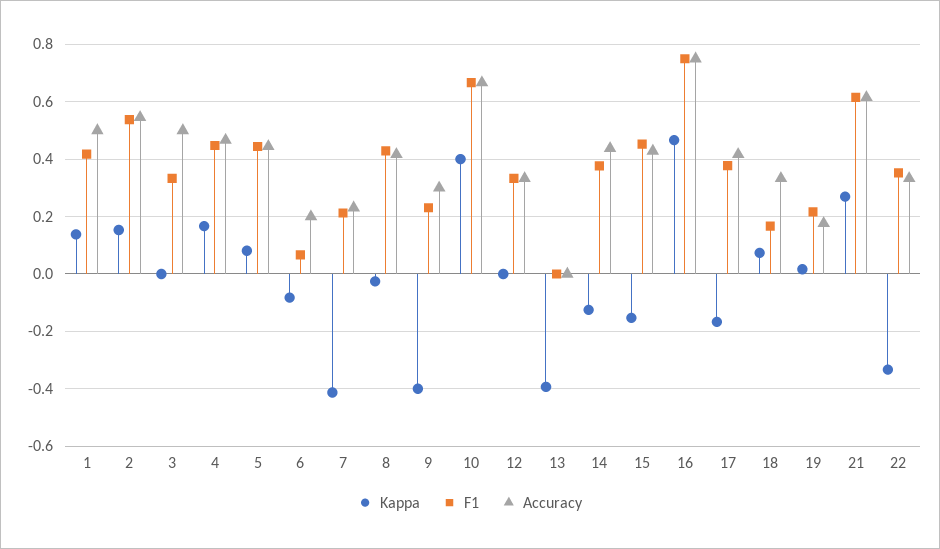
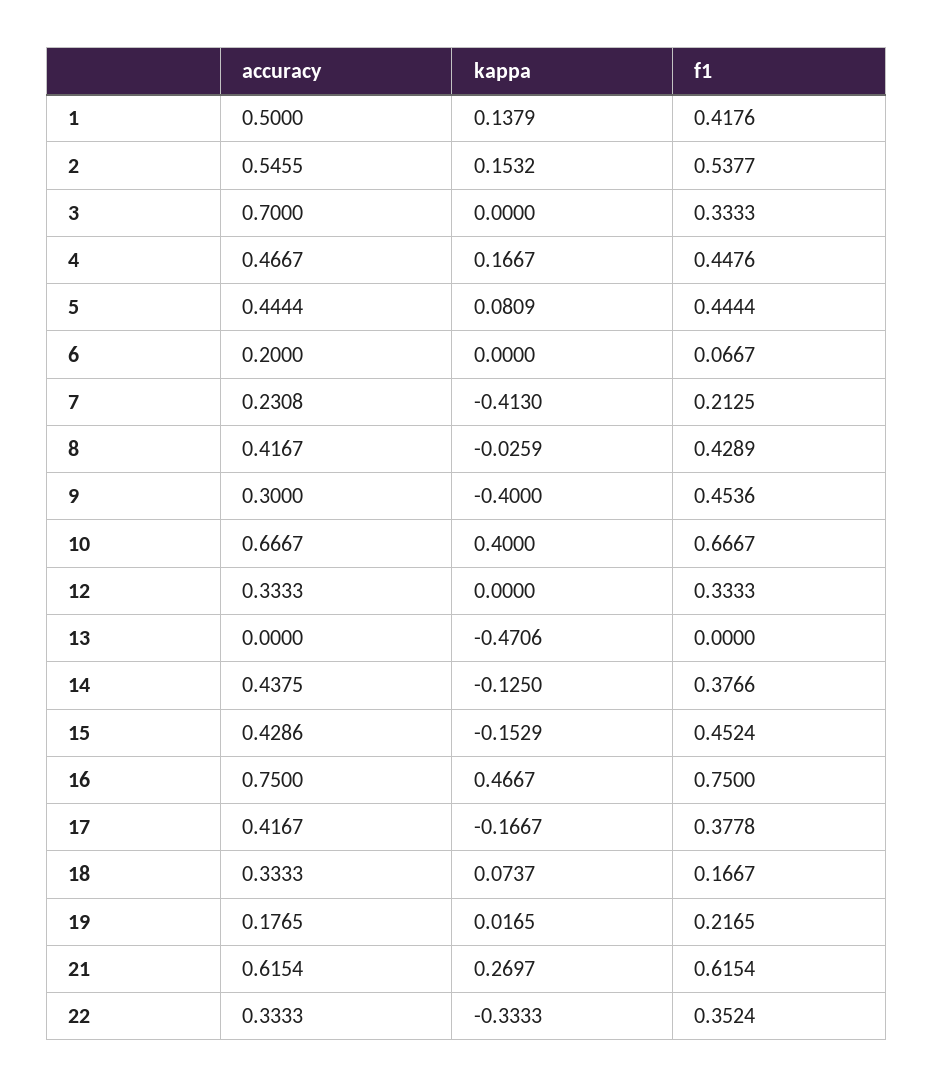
Accuracy, 3: 0.5 -> 0.7
Kappa, 6: -0.075 -> 0
F1, 9: 0.225 -> 0.4536
Kappa, 13: -0.4 -> -0.4706

